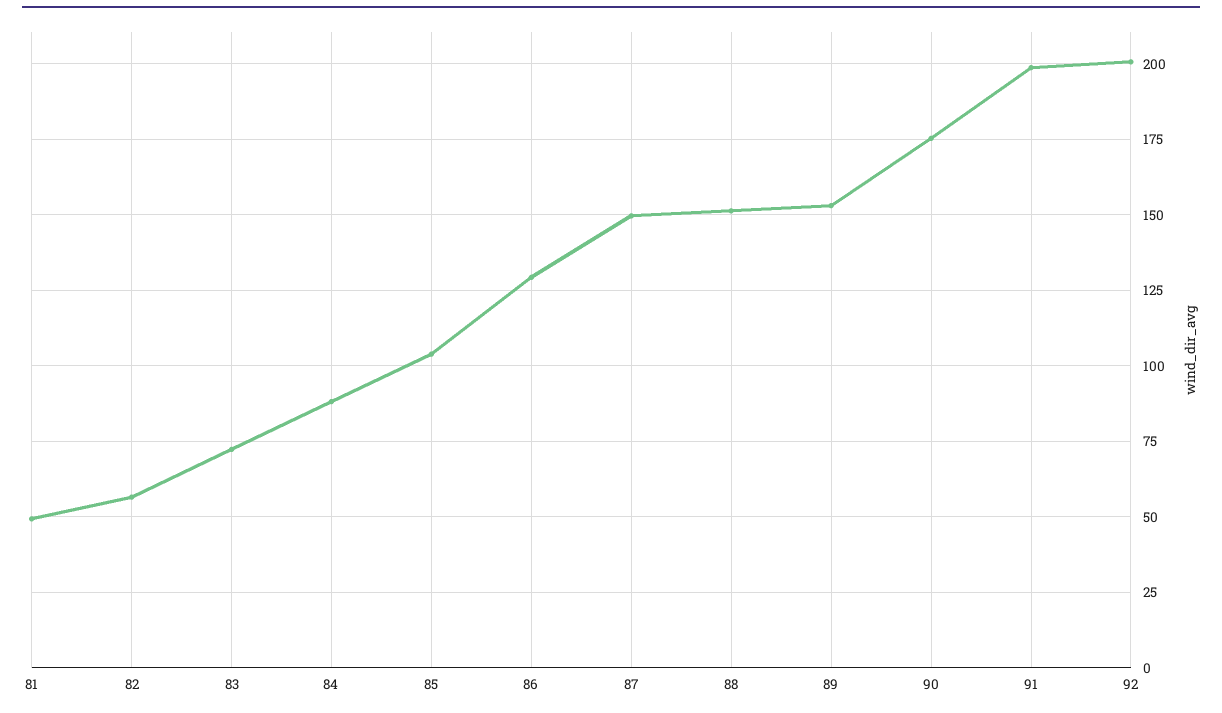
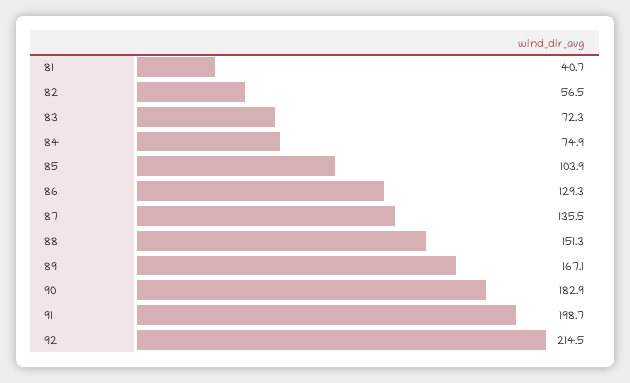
81: 50 -> 40.7
84: 87.5 -> 74.9
87: 150 -> 135.5
89: 152.5 -> 167.1
90: 175 -> 182.9
92: 200 -> 214.5

